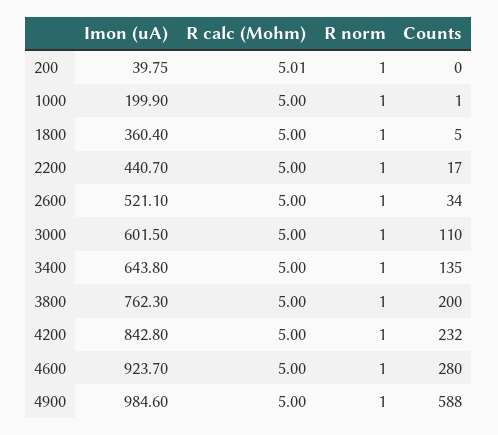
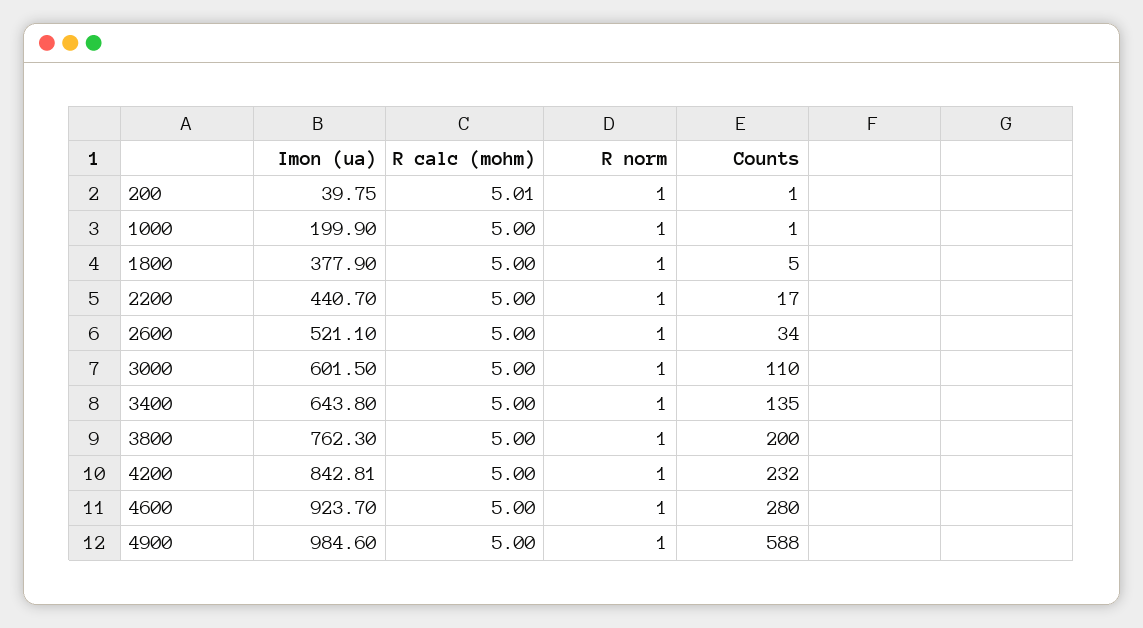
Counts, 200: 0 -> 1
Imon (uA), 1800: 360.4 -> 377.9
Imon (uA), 4200: 842.8 -> 842.81

